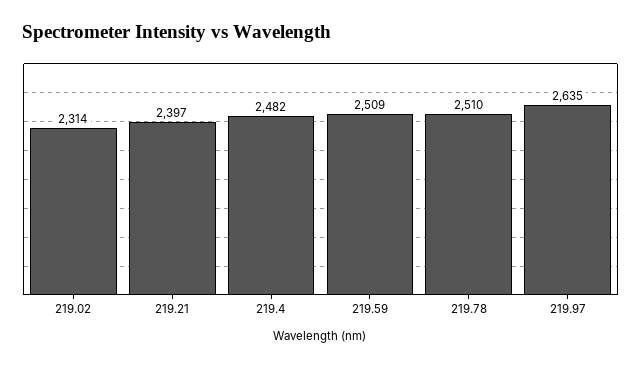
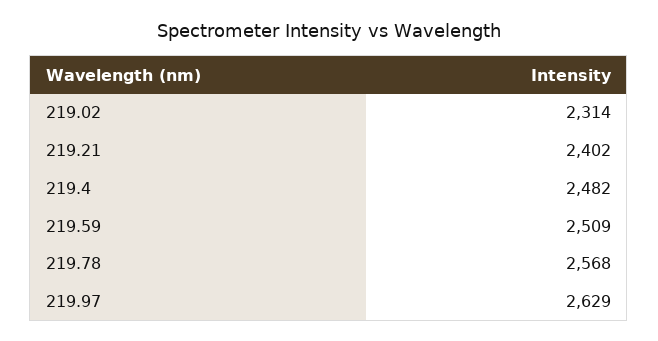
219.21: 2397 -> 2402
219.78: 2510 -> 2568
219.97: 2635 -> 2629

